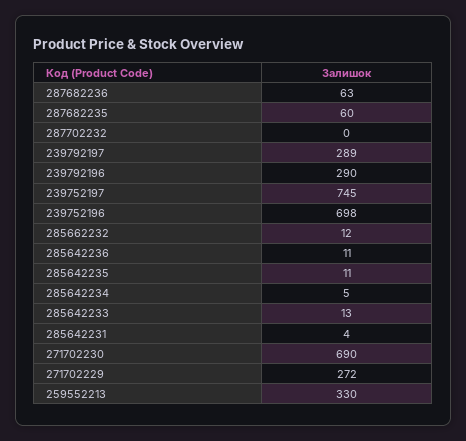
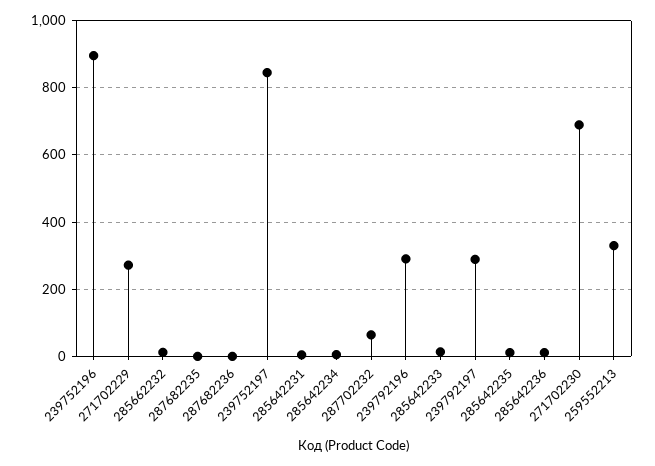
287682236: 63 -> 0
287682235: 60 -> 0
287702232: 0 -> 60
239752197: 745 -> 840
239752196: 698 -> 900

